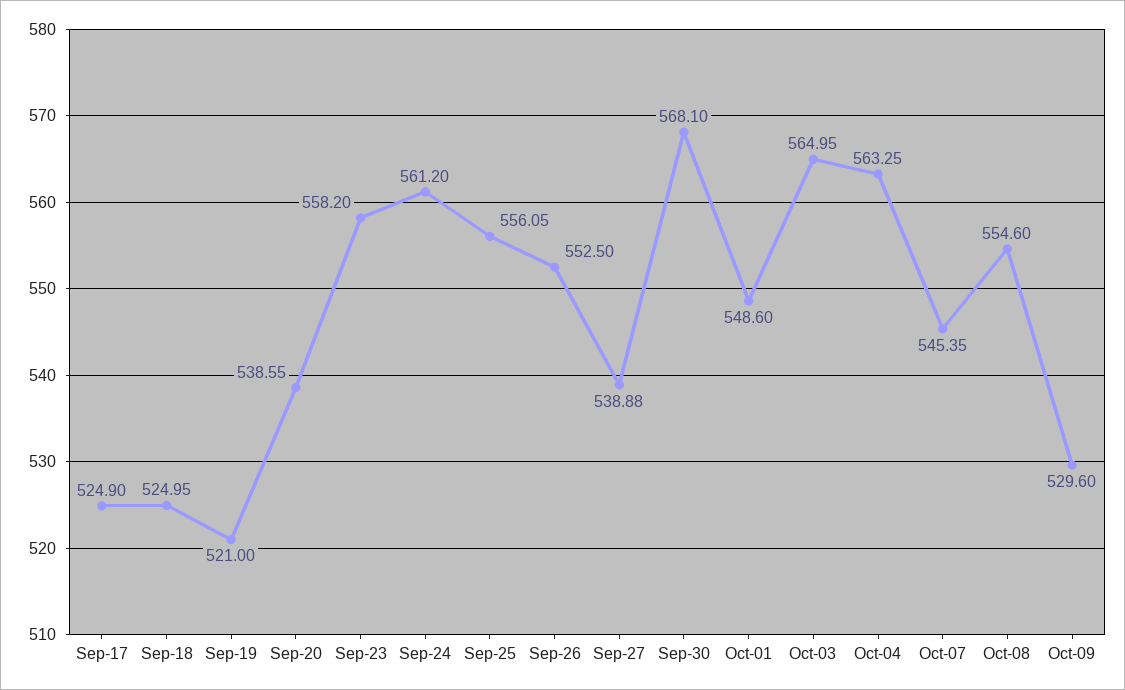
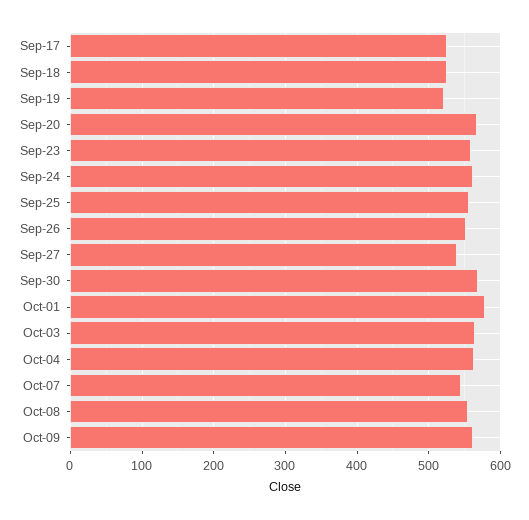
Sep-20: 538.55 -> 570
Oct-01: 548.6 -> 580
Oct-09: 529.6 -> 560

